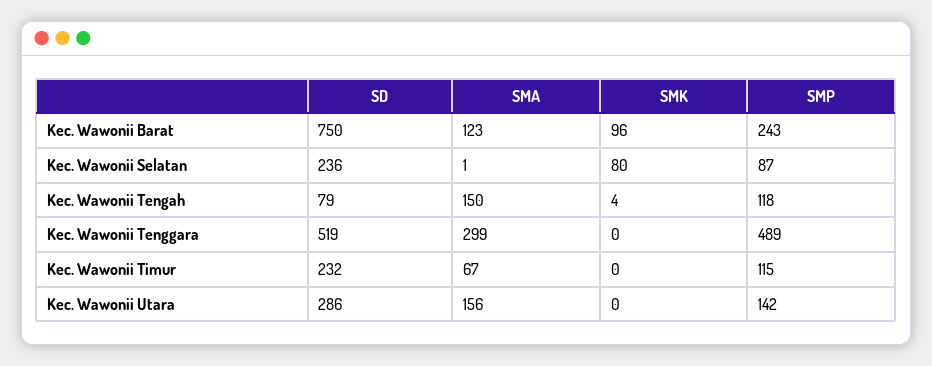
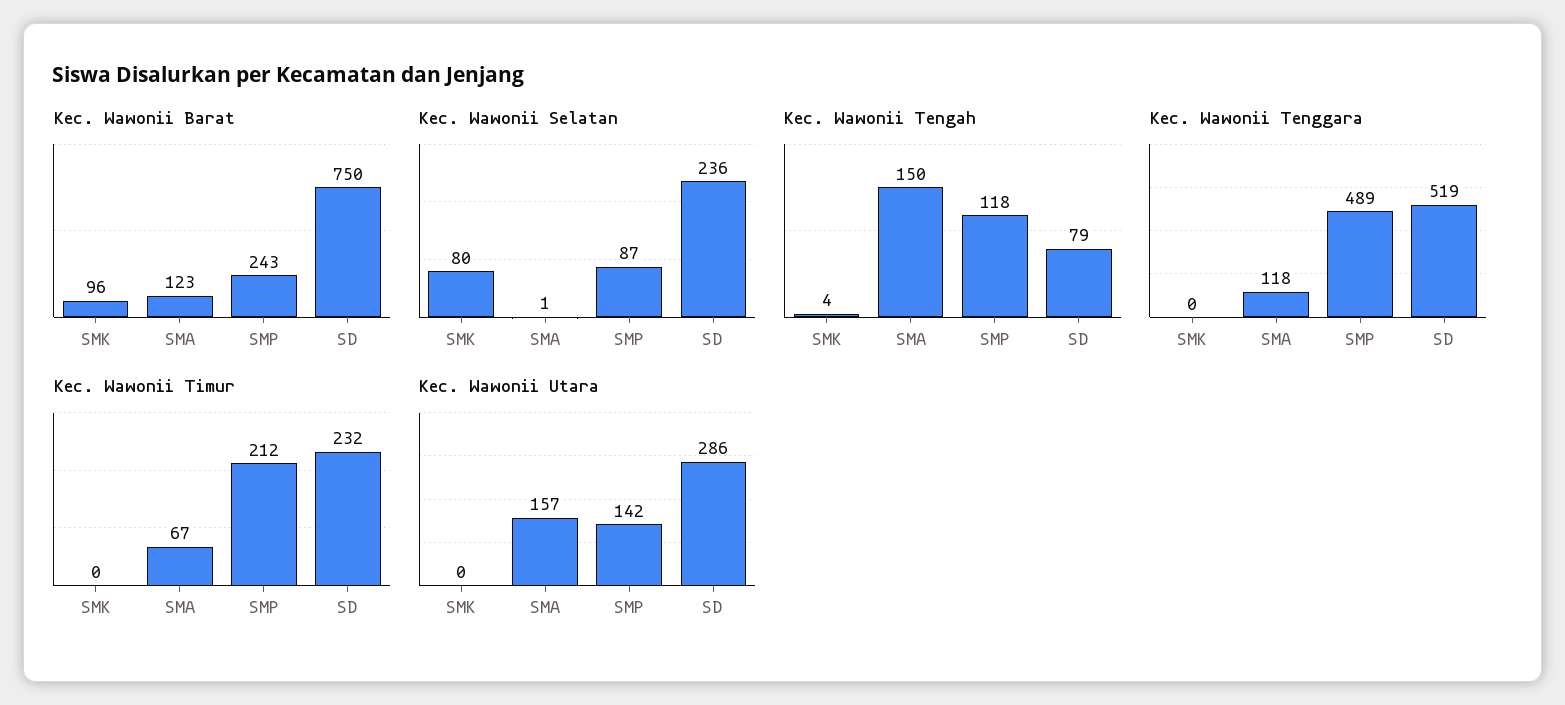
Kec. Wawonii Tenggara, SMA: 299 -> 118
Kec. Wawonii Timur, SMP: 115 -> 212
Kec. Wawonii Utara, SMA: 156 -> 157

